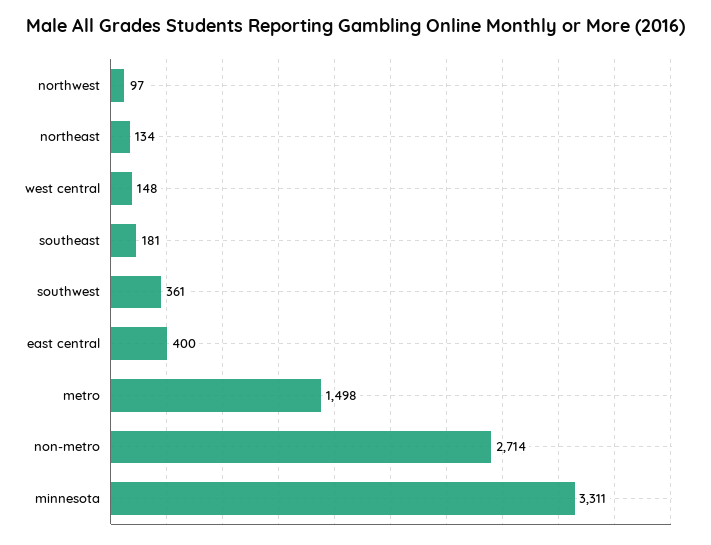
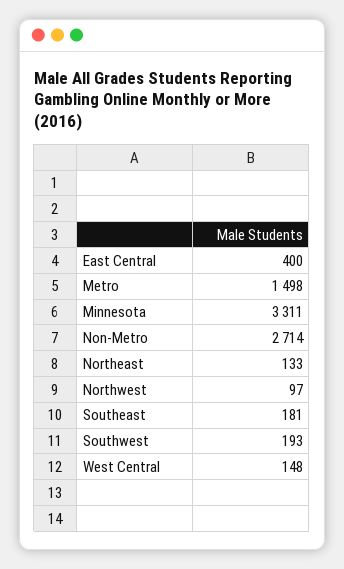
northeast: 134 -> 133
southwest: 361 -> 193

